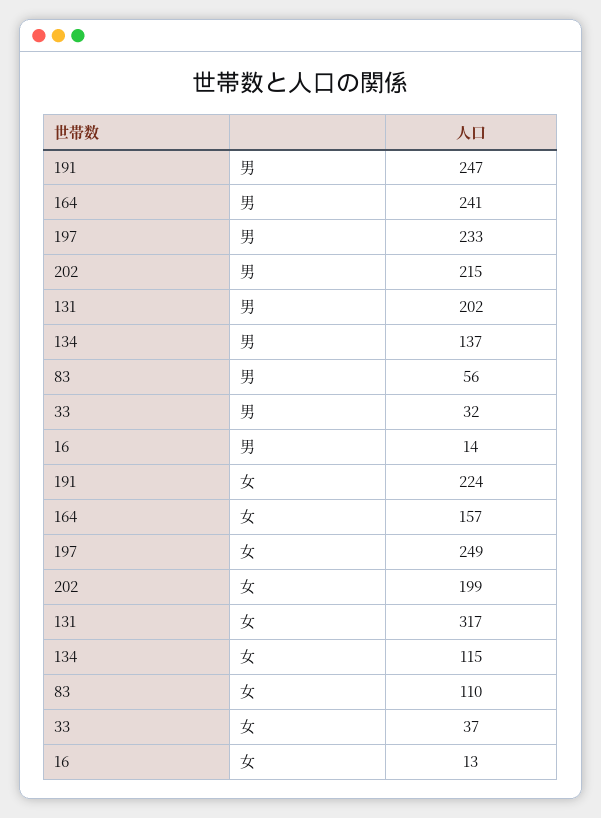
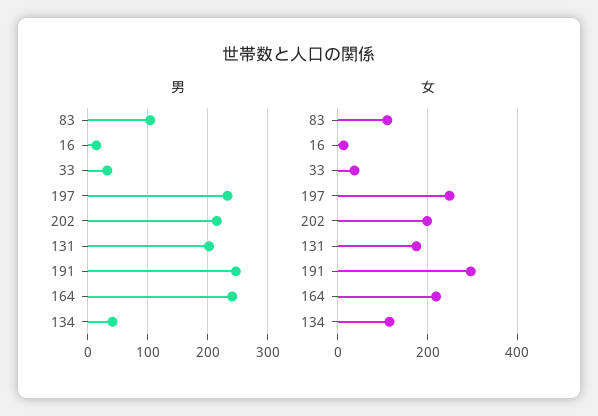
男, 134: 137 -> 40
男, 83: 56 -> 100
女, 191: 224 -> 300
女, 164: 157 -> 220
女, 131: 317 -> 180

